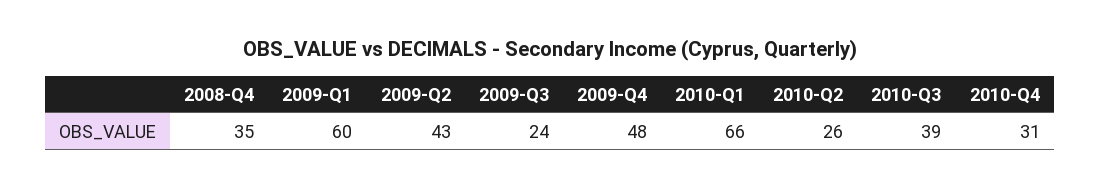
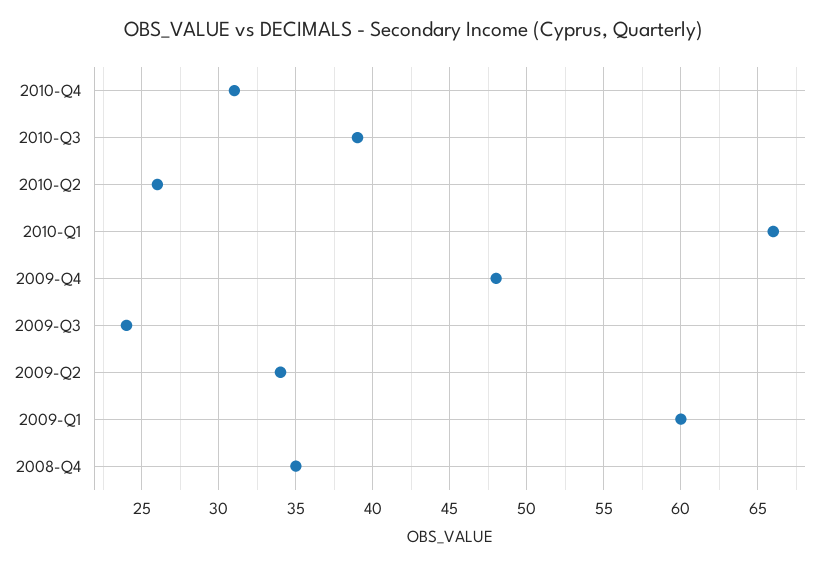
2009-Q2: 43 -> 34

